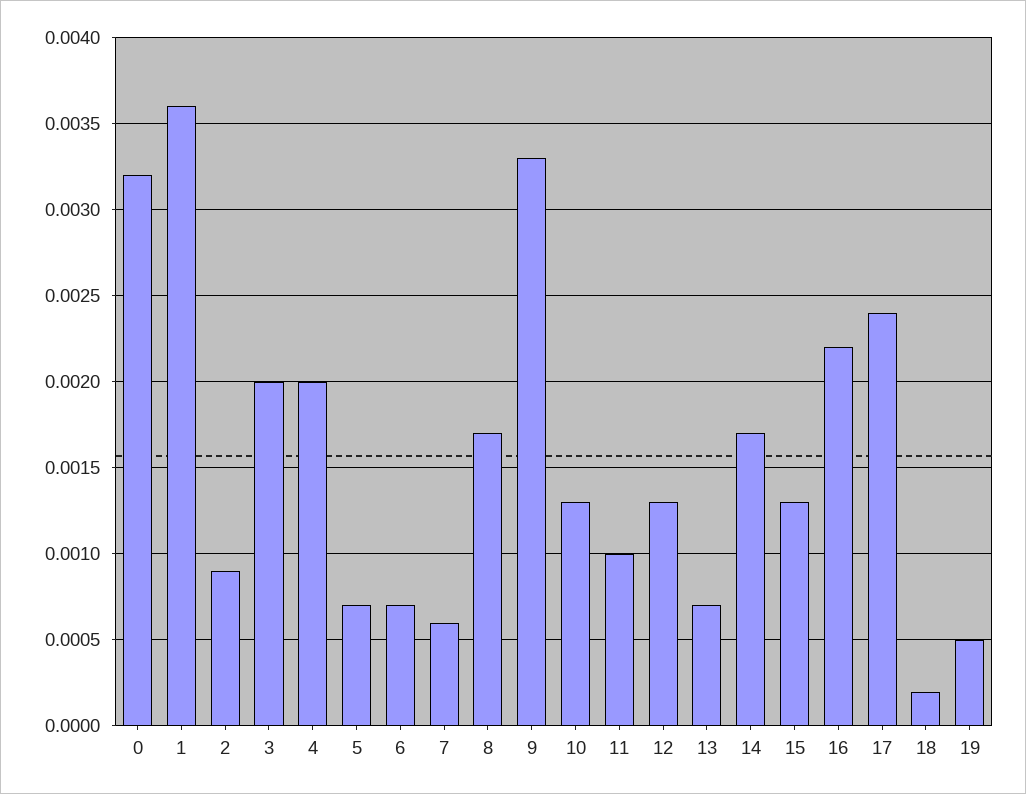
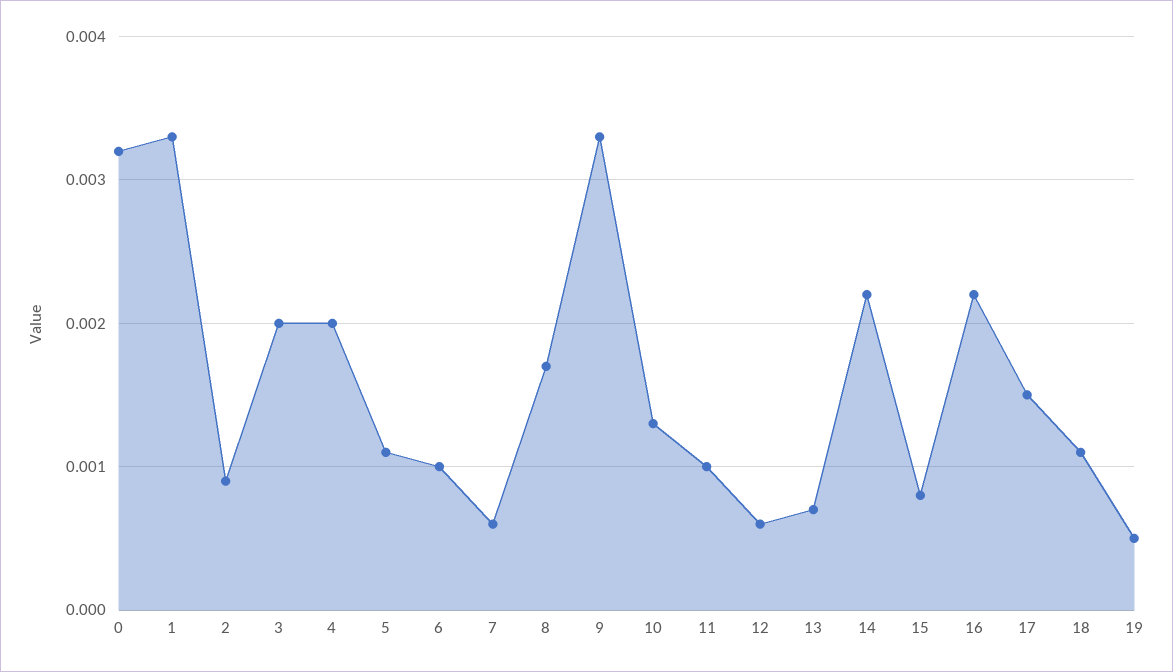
1: 0.0036 -> 0.0033
5: 0.0007 -> 0.0011
6: 0.0007 -> 0.001
12: 0.0013 -> 0.0006
14: 0.0017 -> 0.0022
15: 0.0013 -> 0.0008
17: 0.0024 -> 0.0015
18: 0.0002 -> 0.0011

